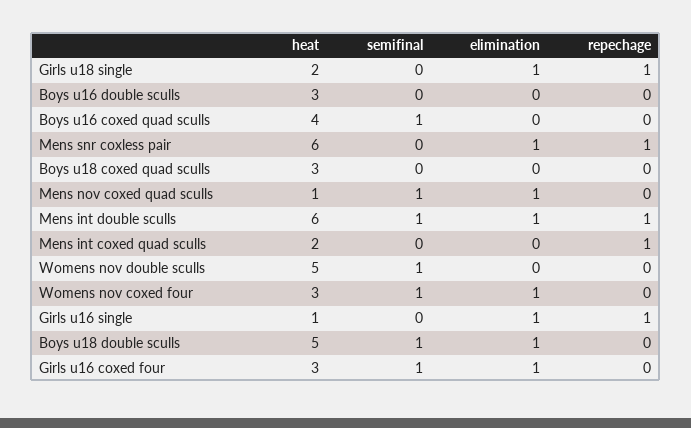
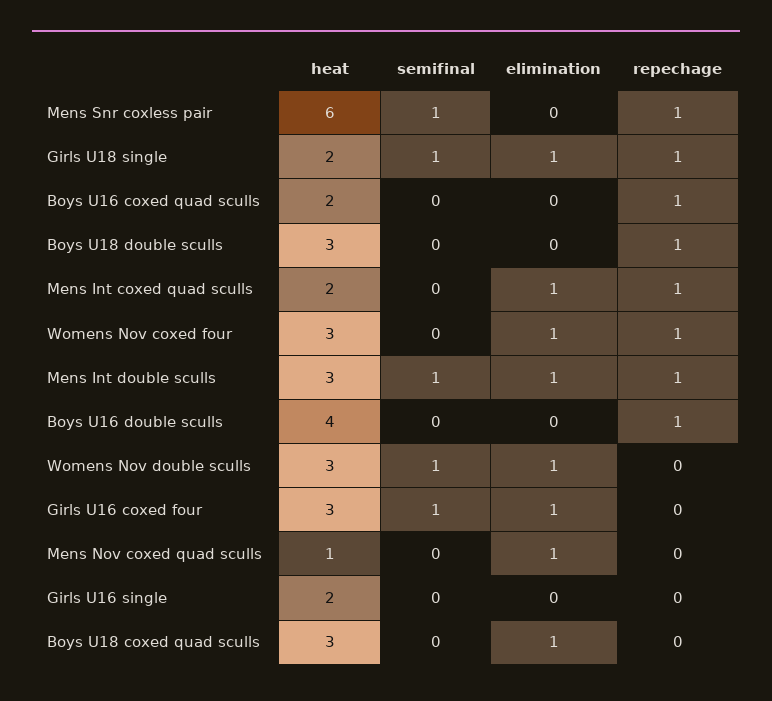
semifinal, Girls u18 single: 0 -> 1
heat, Boys u16 double sculls: 3 -> 4
repechage, Boys u16 double sculls: 0 -> 1
heat, Boys u16 coxed quad sculls: 4 -> 2
semifinal, Boys u16 coxed quad sculls: 1 -> 0
repechage, Boys u16 coxed quad sculls: 0 -> 1
semifinal, Mens snr coxless pair: 0 -> 1
elimination, Mens snr coxless pair: 1 -> 0
elimination, Boys u18 coxed quad sculls: 0 -> 1
semifinal, Mens nov coxed quad sculls: 1 -> 0
heat, Mens int double sculls: 6 -> 3
elimination, Mens int coxed quad sculls: 0 -> 1
heat, Womens nov double sculls: 5 -> 3
elimination, Womens nov double sculls: 0 -> 1
semifinal, Womens nov coxed four: 1 -> 0
repechage, Womens nov coxed four: 0 -> 1
heat, Girls u16 single: 1 -> 2
elimination, Girls u16 single: 1 -> 0
repechage, Girls u16 single: 1 -> 0
heat, Boys u18 double sculls: 5 -> 3
semifinal, Boys u18 double sculls: 1 -> 0
elimination, Boys u18 double sculls: 1 -> 0
repechage, Boys u18 double sculls: 0 -> 1

